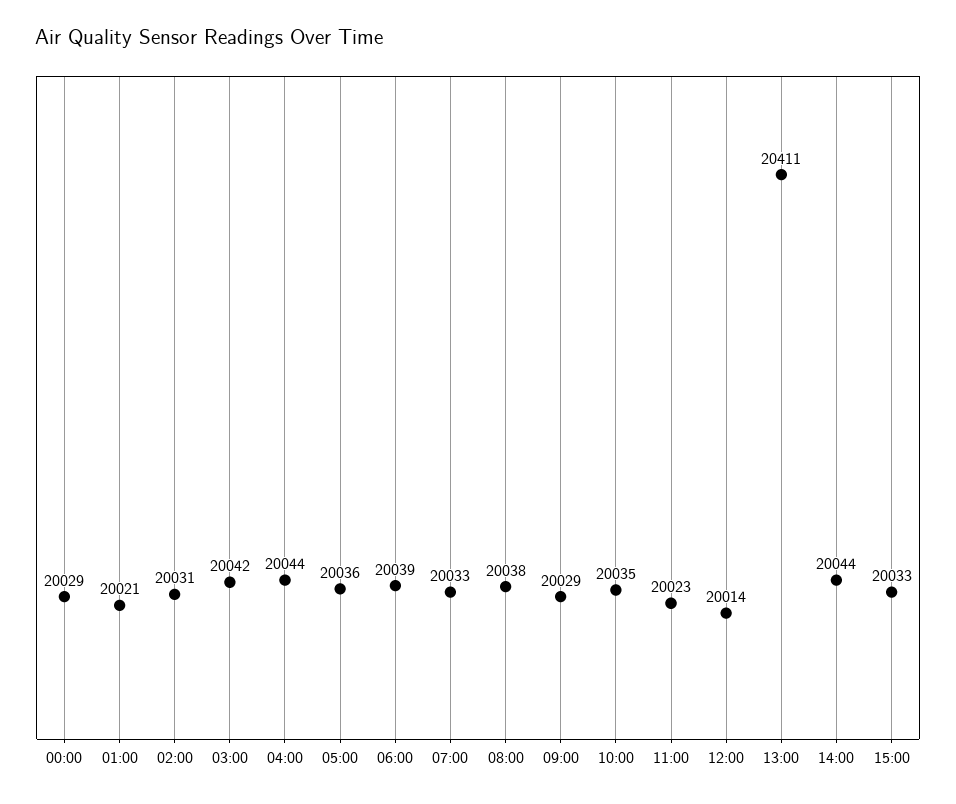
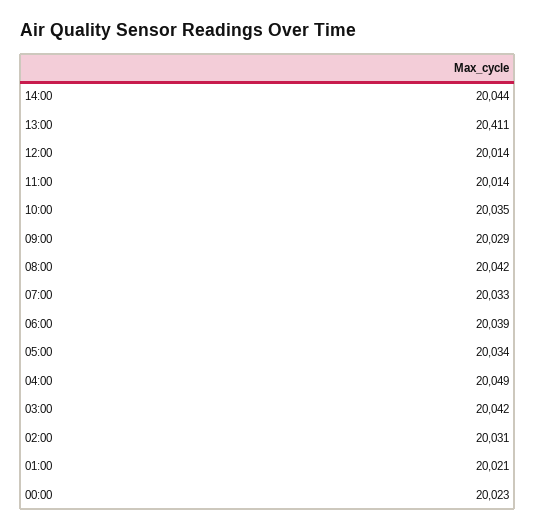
00:00: 20029 -> 20023
04:00: 20044 -> 20049
05:00: 20036 -> 20034
08:00: 20038 -> 20042
11:00: 20023 -> 20014
15:00: 20033 -> none

